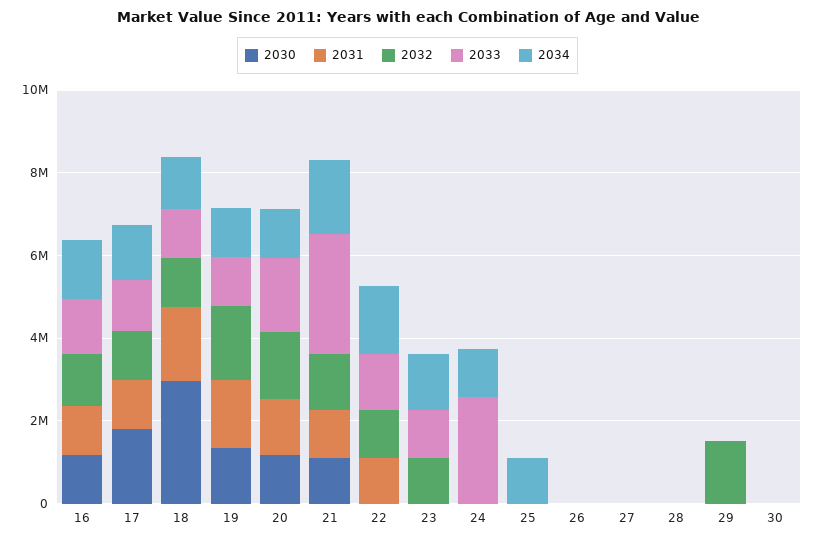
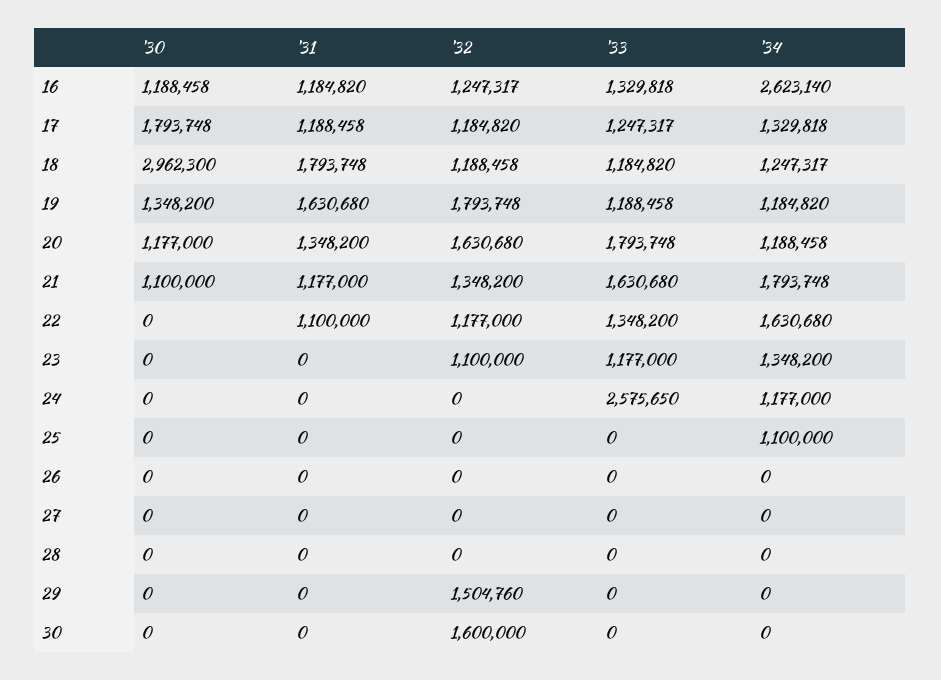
2034, 16: 1500000 -> 2623140
2033, 21: 3000000 -> 1630680
2032, 30: 0 -> 1600000

